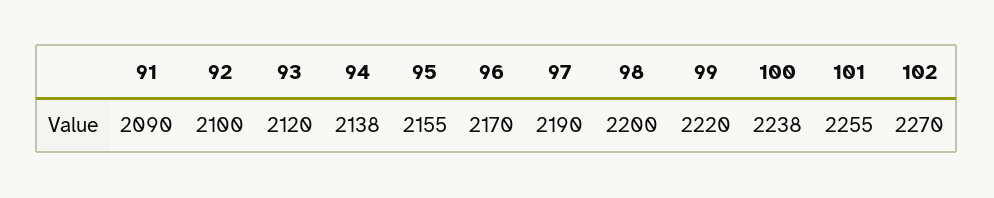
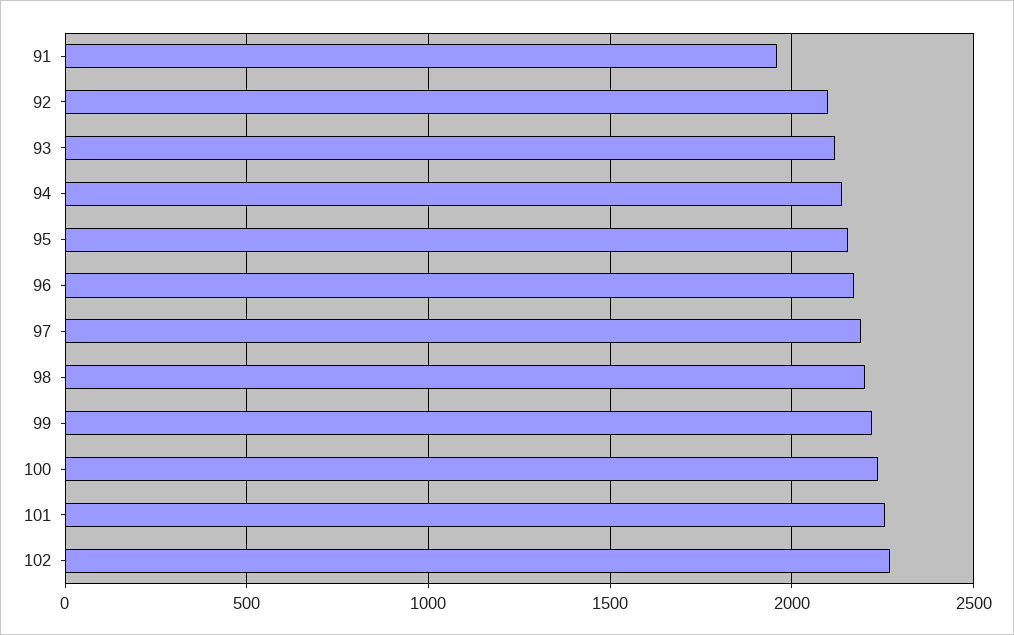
91: 2090 -> 1950

